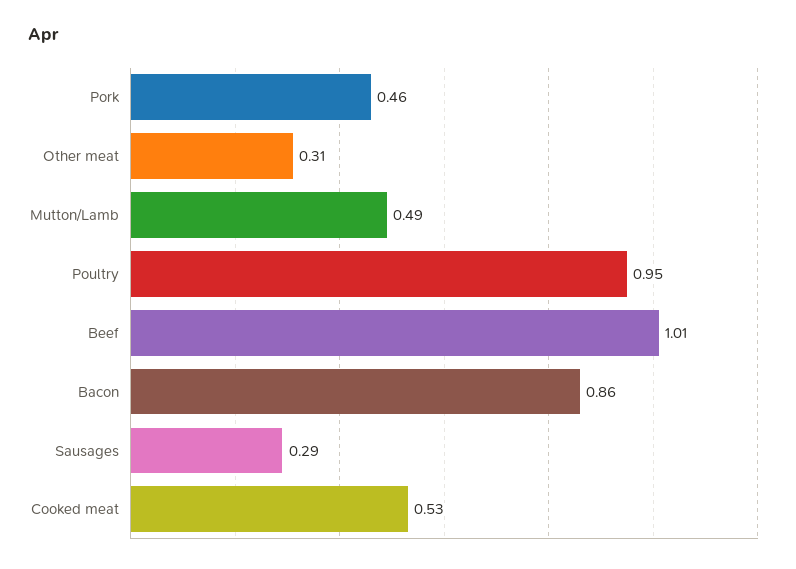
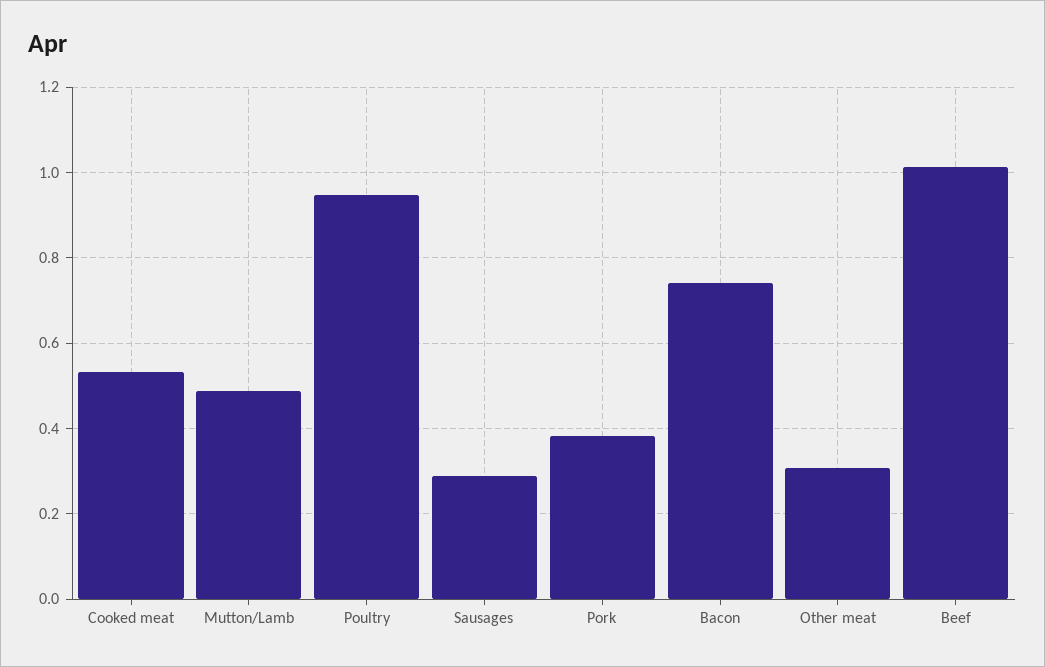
Pork: 0.46 -> 0.38
Bacon: 0.86 -> 0.74

